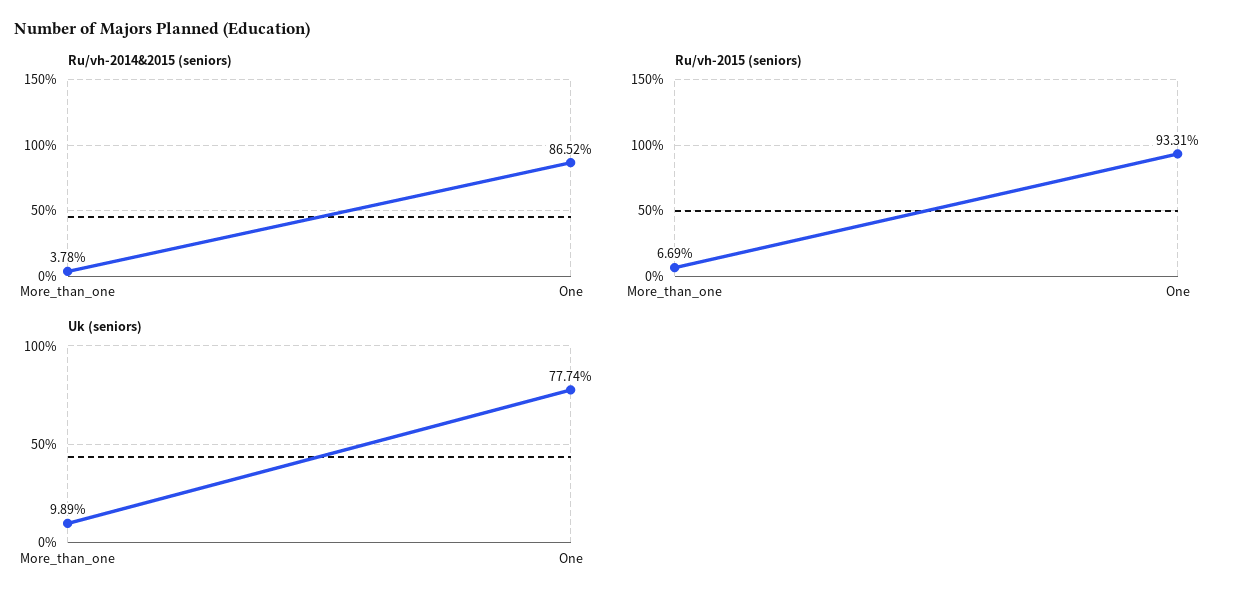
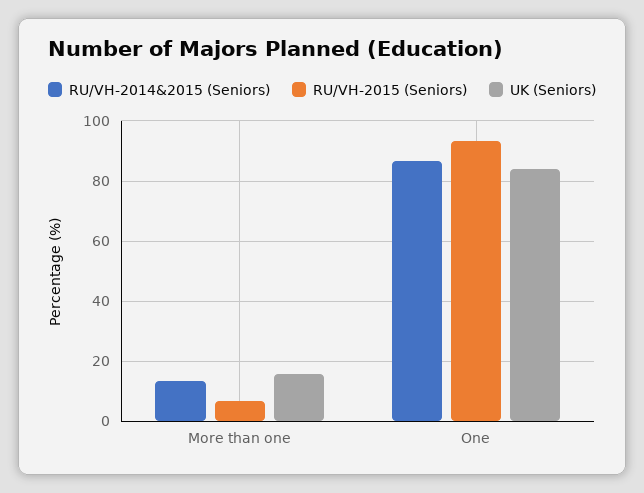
Ru/vh-2014&2015 (seniors), More_than_one: 3.78 -> 14
Uk (seniors), More_than_one: 9.89 -> 16
Uk (seniors), One: 77.74 -> 84

